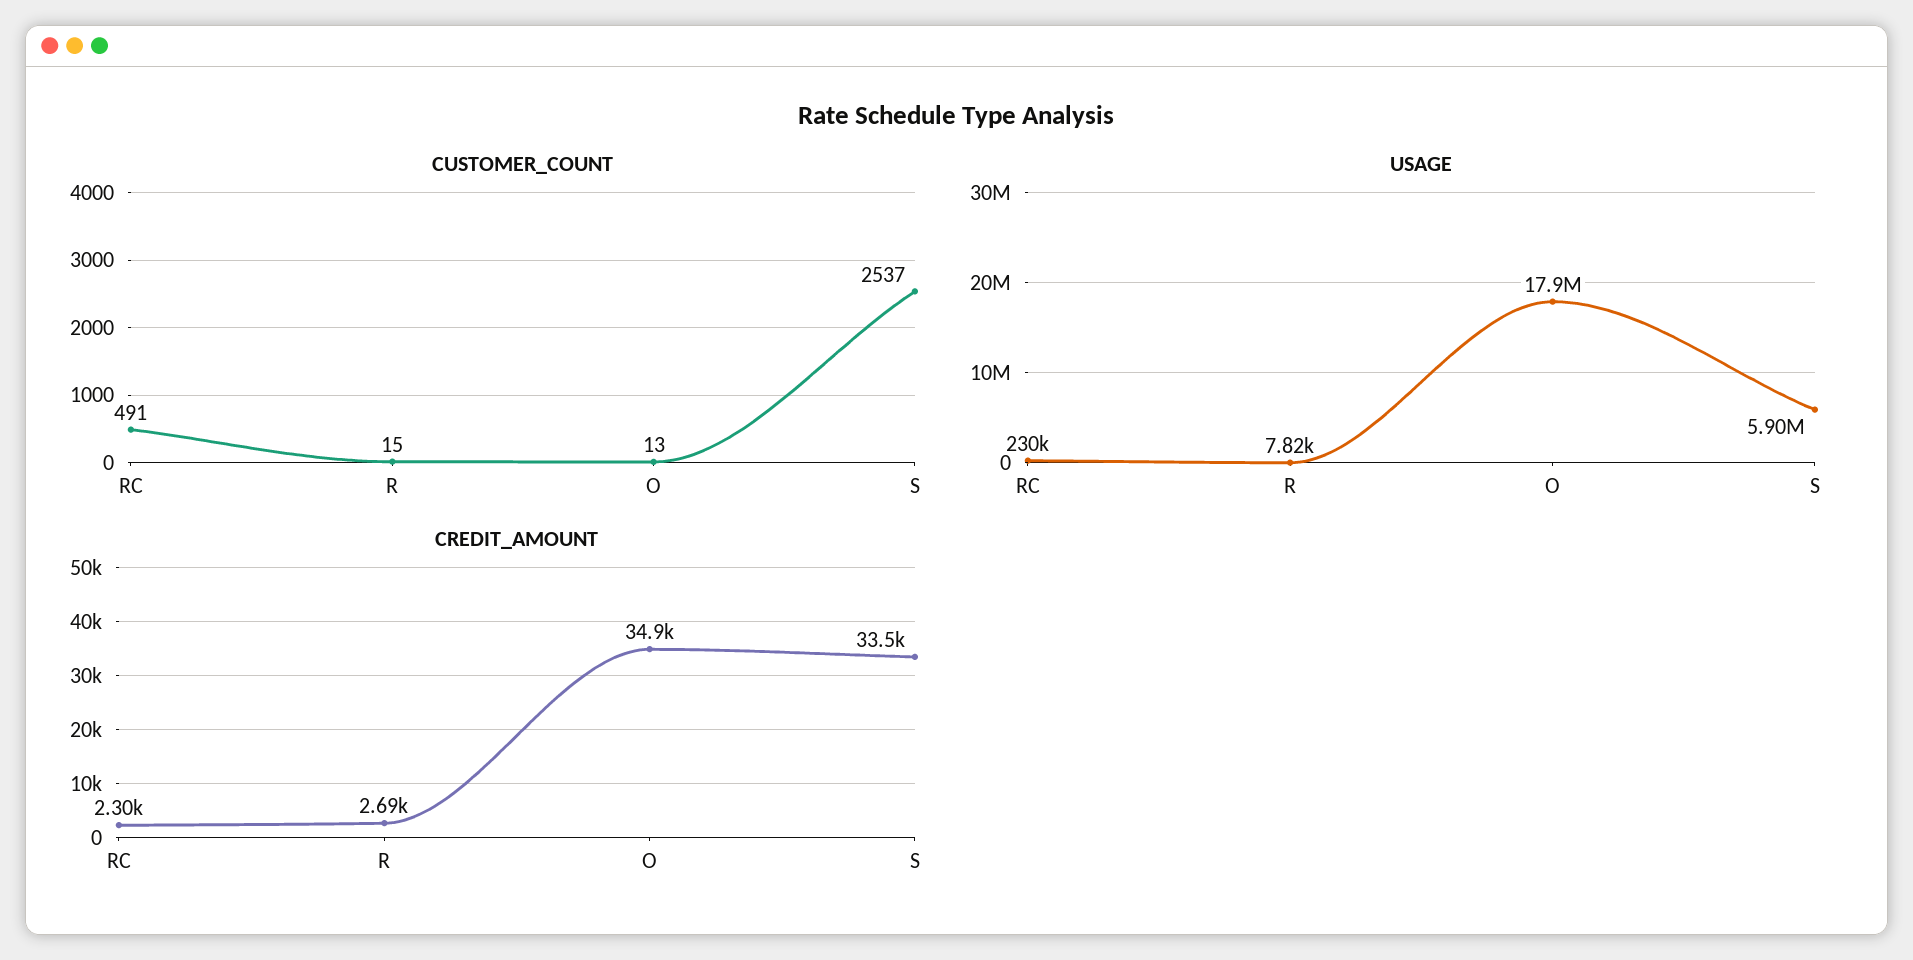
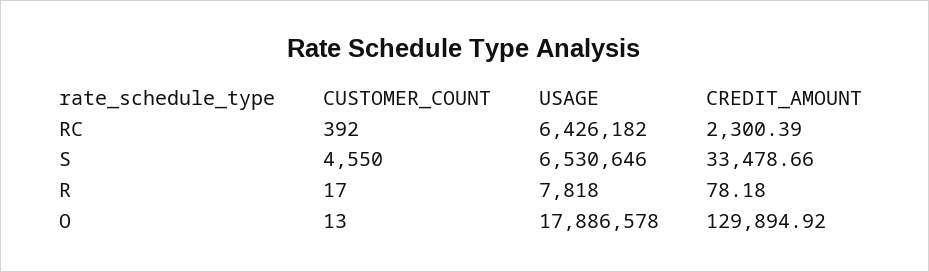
CUSTOMER_COUNT, RC: 491 -> 392
CUSTOMER_COUNT, R: 15 -> 17
CUSTOMER_COUNT, S: 2537 -> 4550
USAGE, RC: 230000 -> 6426182
USAGE, S: 5900000 -> 6530646
CREDIT_AMOUNT, R: 2690 -> 78.18
CREDIT_AMOUNT, O: 34900 -> 129894.92

